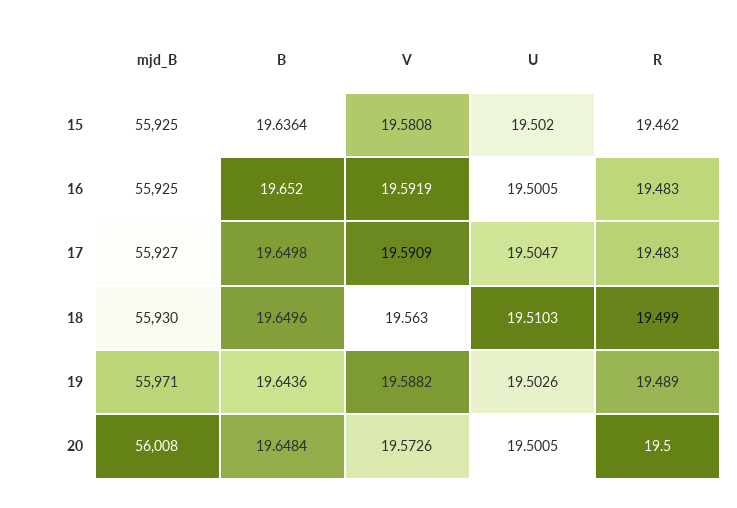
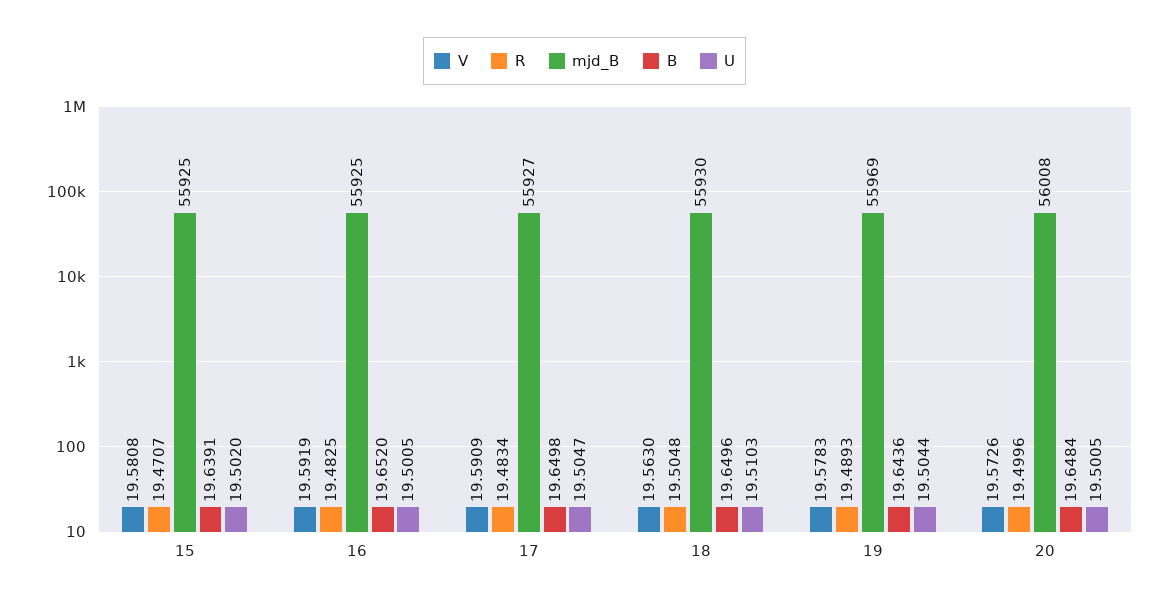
B, 15: 19.6364 -> 19.6391
R, 15: 19.462 -> 19.4707
R, 18: 19.499 -> 19.5048
mjd_B, 19: 55971 -> 55969
V, 19: 19.5882 -> 19.5783
U, 19: 19.5026 -> 19.5044

